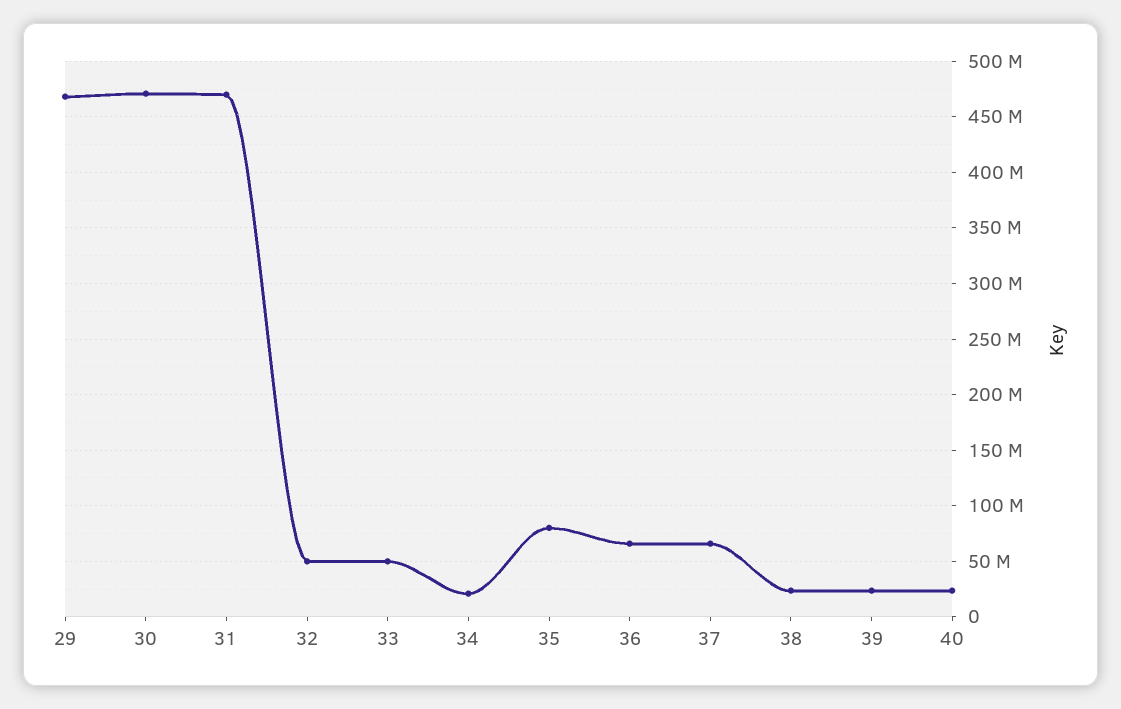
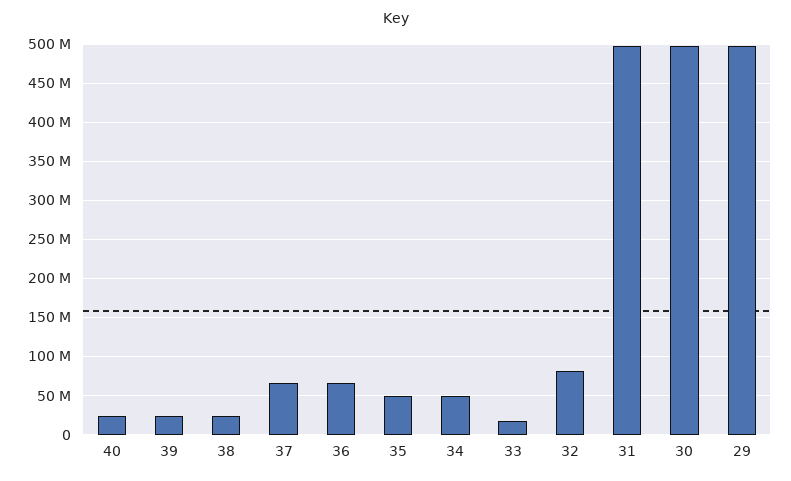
29: 470000000 -> 500000000
30: 470000000 -> 500000000
31: 470000000 -> 500000000
32: 50000000 -> 80000000
33: 50000000 -> 20000000
34: 20000000 -> 50000000
35: 80000000 -> 50000000

